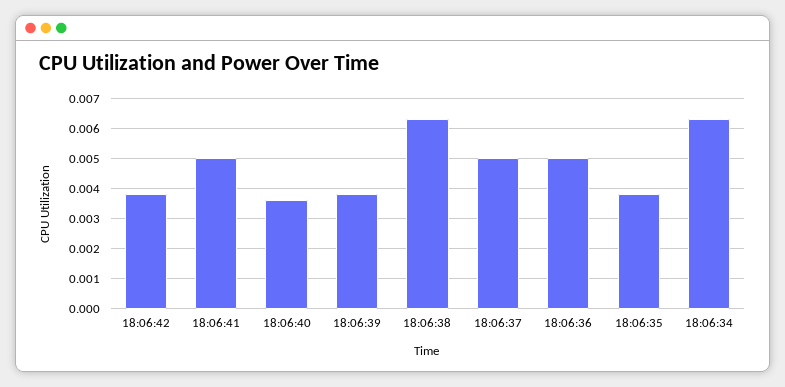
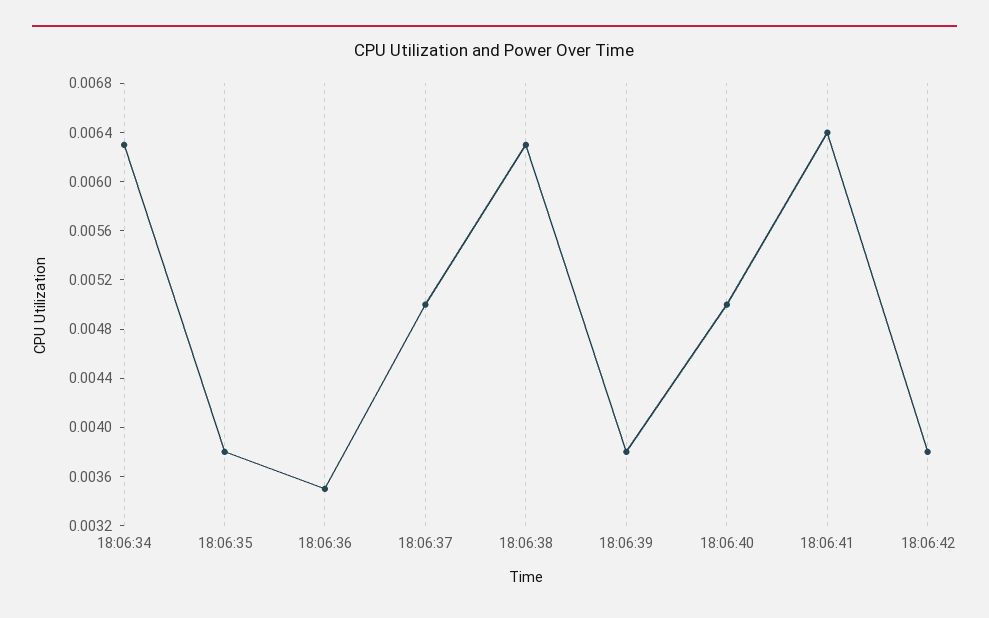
18:06:41: 0.005 -> 0.0064
18:06:40: 0.0035 -> 0.005
18:06:36: 0.005 -> 0.0035

